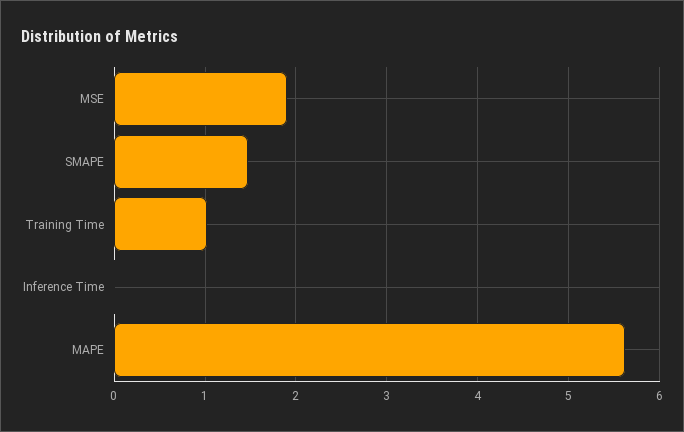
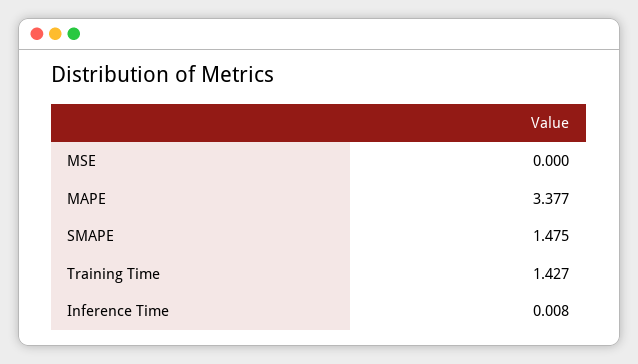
MSE: 1.9 -> 0
Training Time: 1 -> 1.427
MAPE: 5.6 -> 3.377

